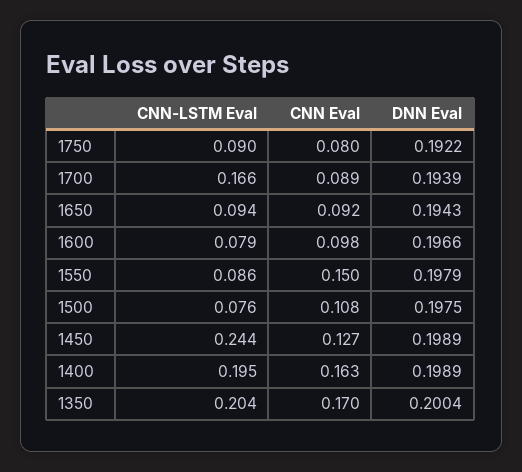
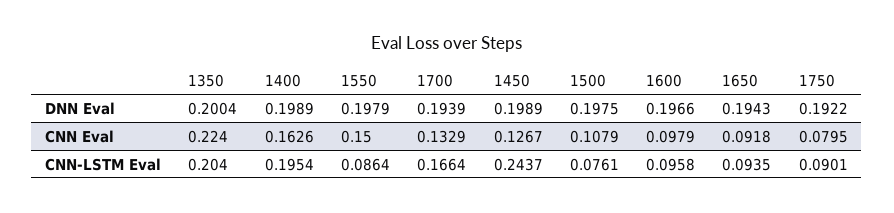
CNN Eval, 1700: 0.089 -> 0.1329
CNN-LSTM Eval, 1600: 0.079 -> 0.0958
CNN Eval, 1350: 0.17 -> 0.224

